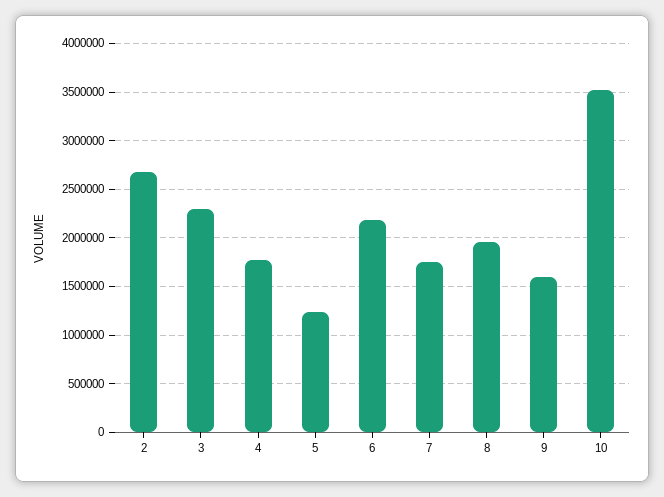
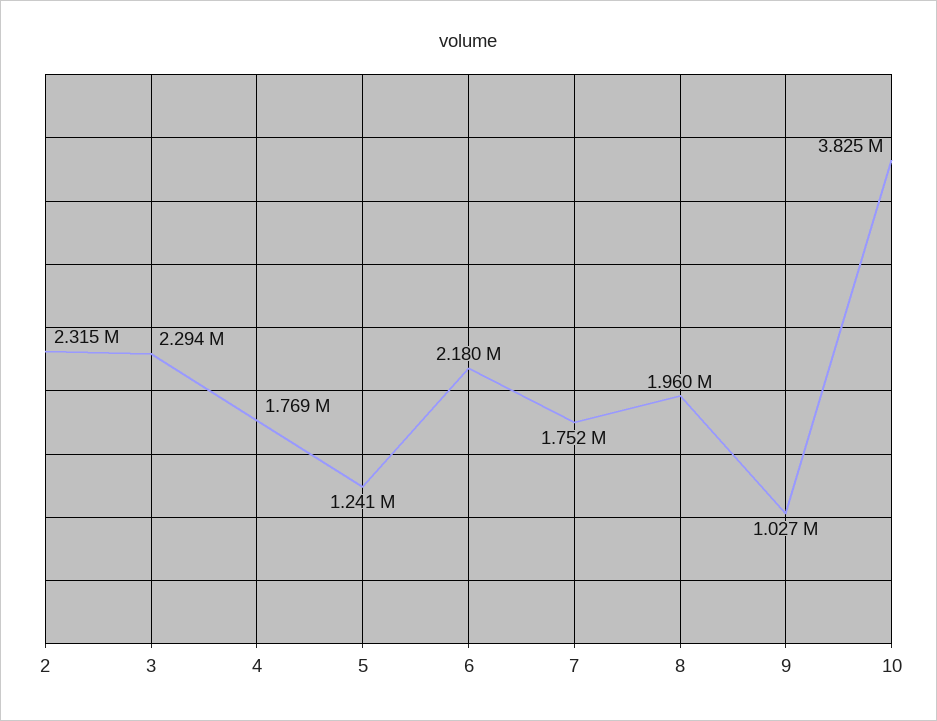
2: 2700000 -> 2315000
9: 1600000 -> 1027000
10: 3500000 -> 3825000

